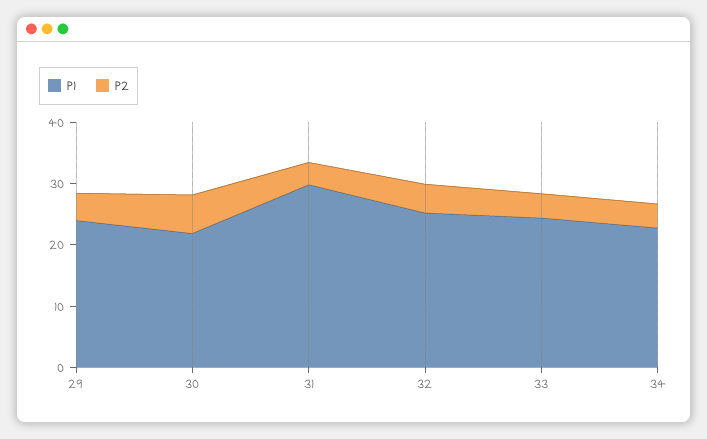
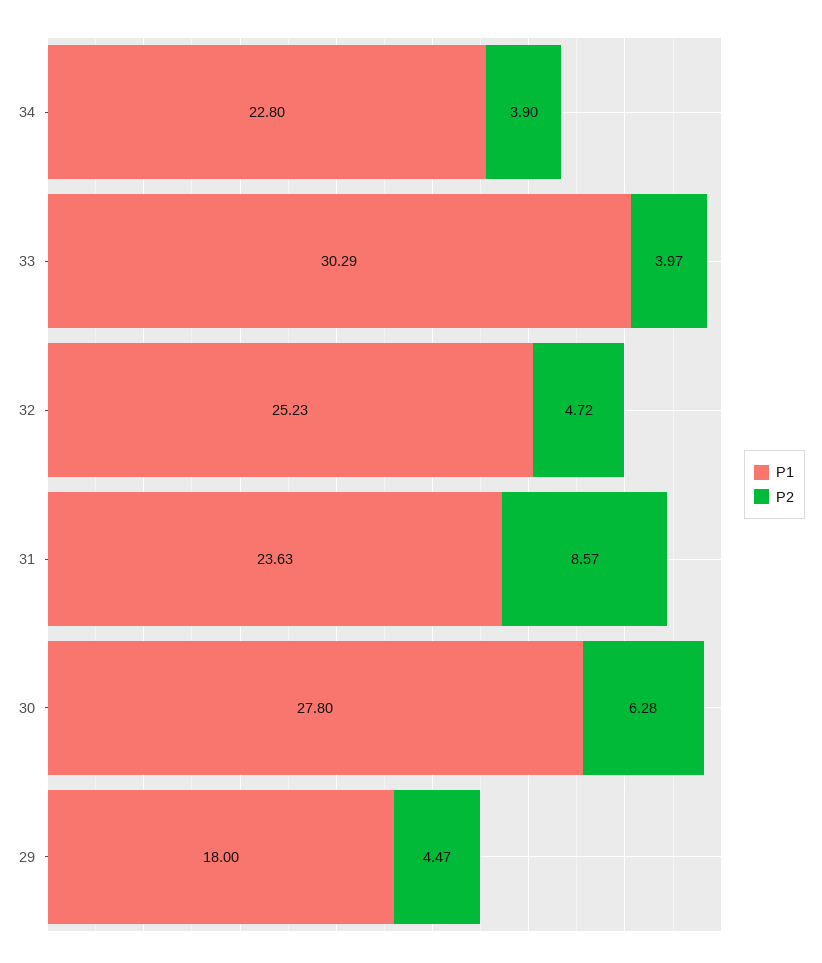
P1, 29: 24 -> 18
P1, 30: 22 -> 27.8
P1, 31: 30 -> 23.63
P2, 31: 4 -> 8.57
P1, 33: 24 -> 30.29

